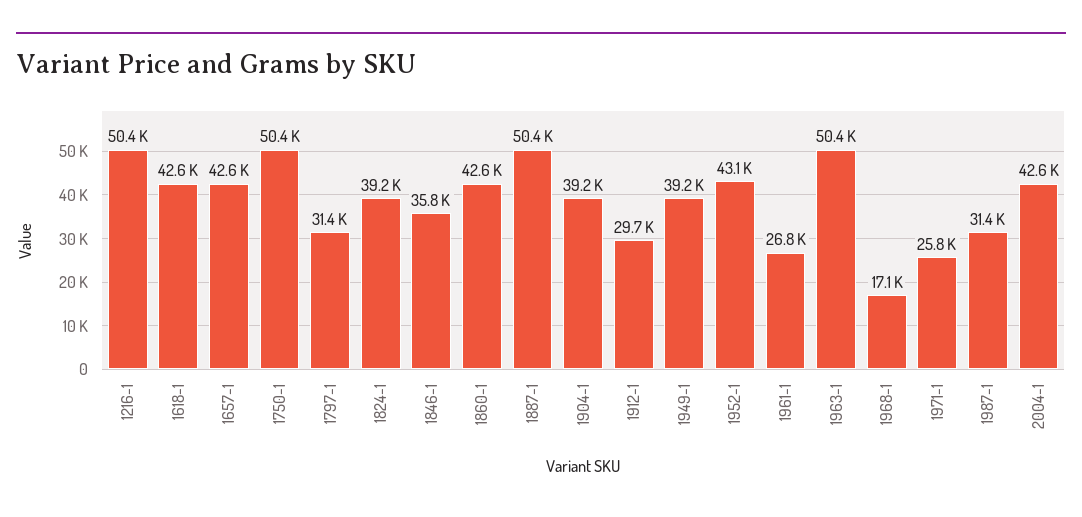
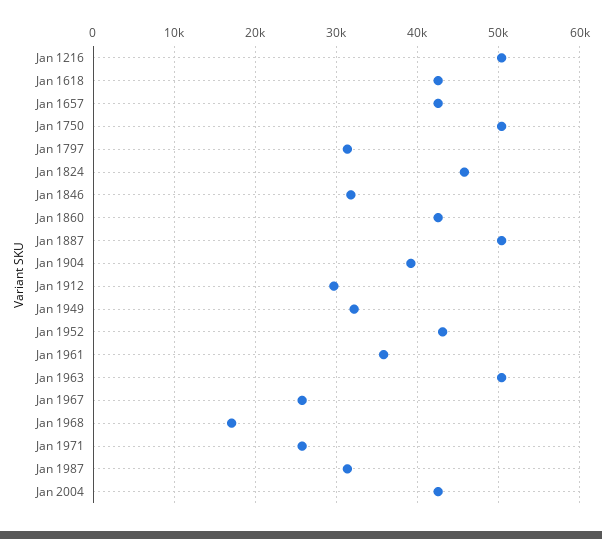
1824-1: 39200 -> 46000
1846-1: 35800 -> 32000
1949-1: 39200 -> 32000
1961-1: 26800 -> 36000
Jan 1967: none -> 26000

